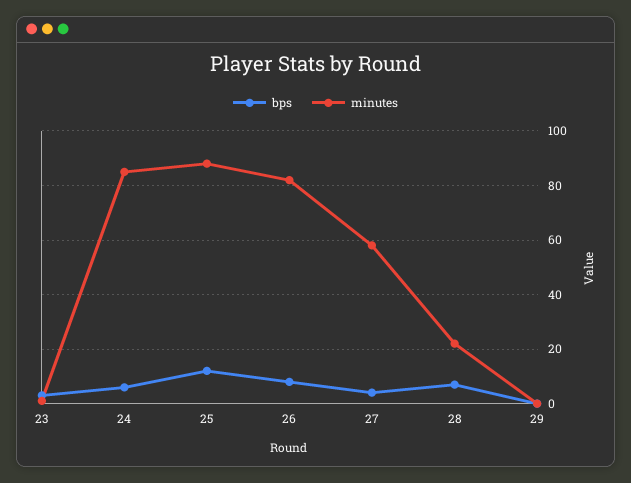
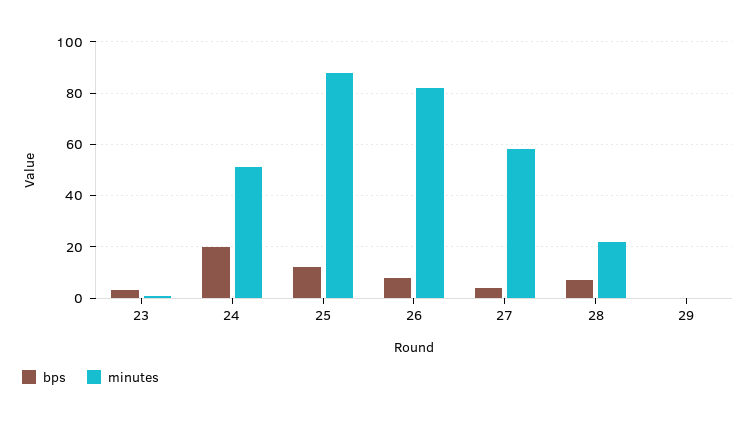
bps, 24: 5 -> 20
minutes, 24: 85 -> 50

